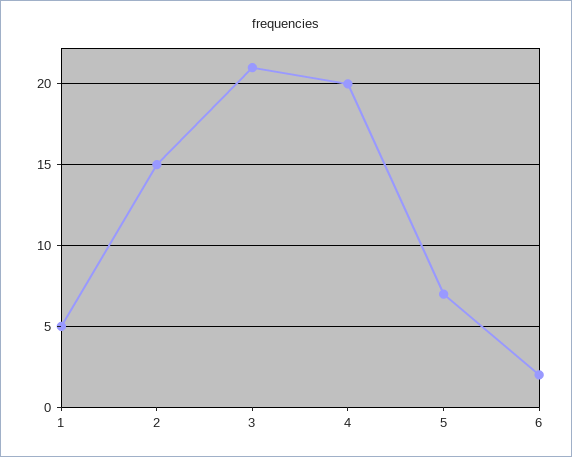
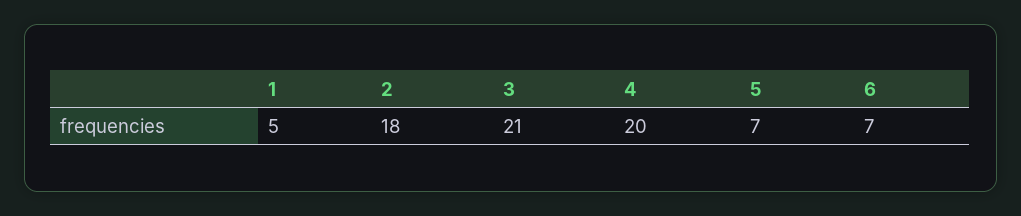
2: 15 -> 18
6: 2 -> 7

